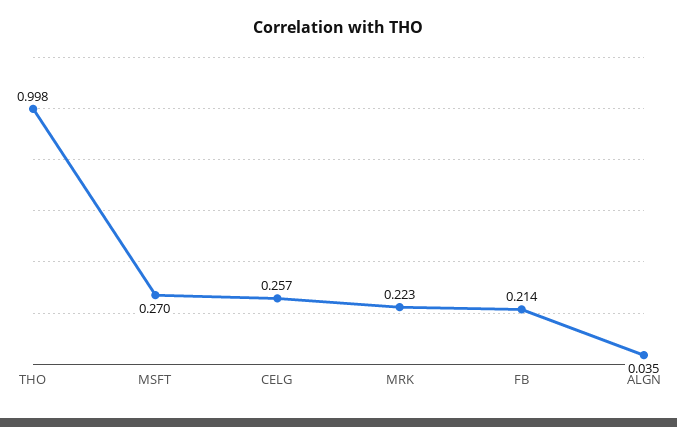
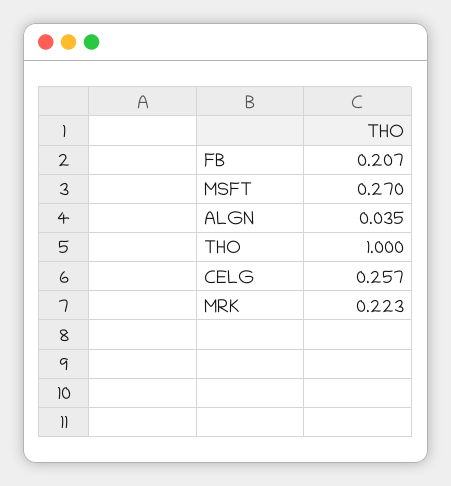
THO: 0.998 -> 1
FB: 0.214 -> 0.207

